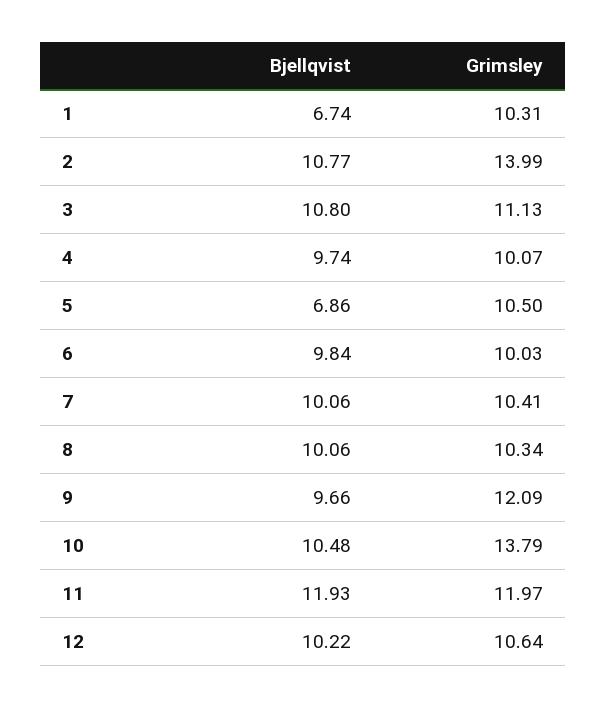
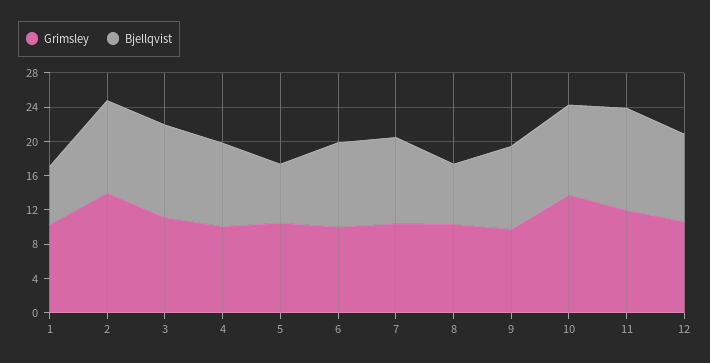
Bjellqvist, 8: 10.06 -> 7
Grimsley, 9: 12.09 -> 10

